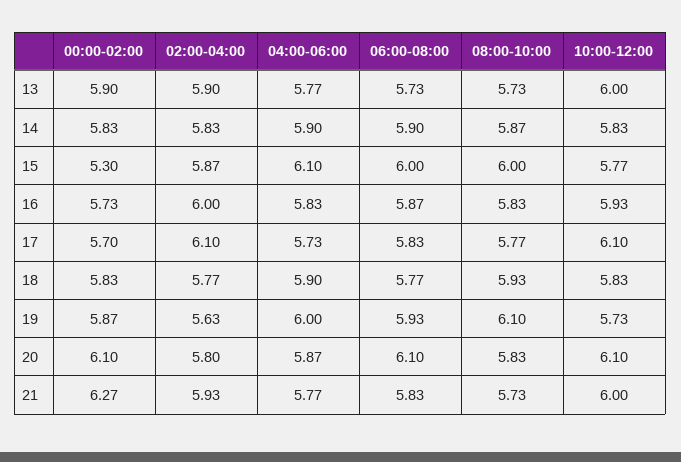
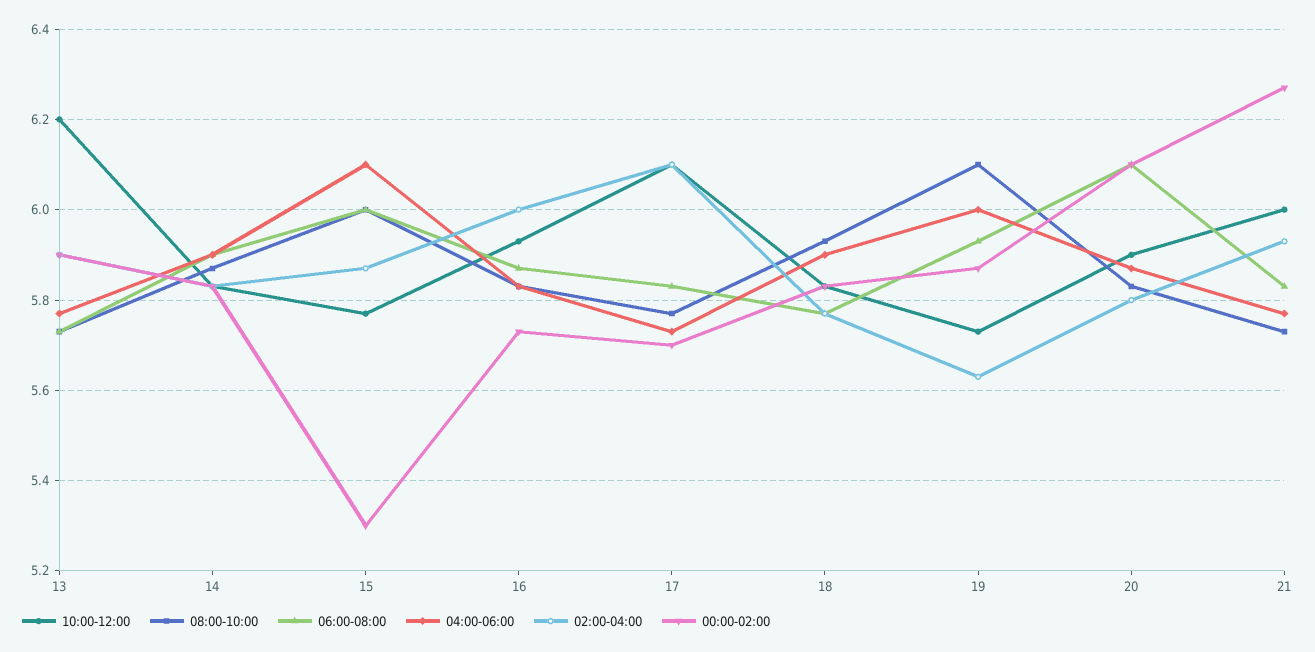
10:00-12:00, 13: 6 -> 6.2
10:00-12:00, 20: 6.1 -> 5.9

